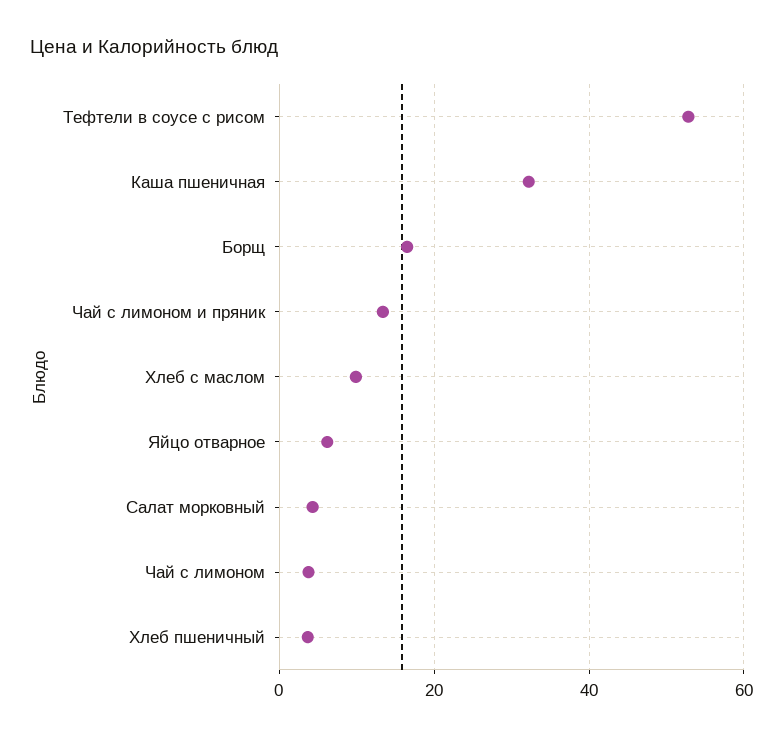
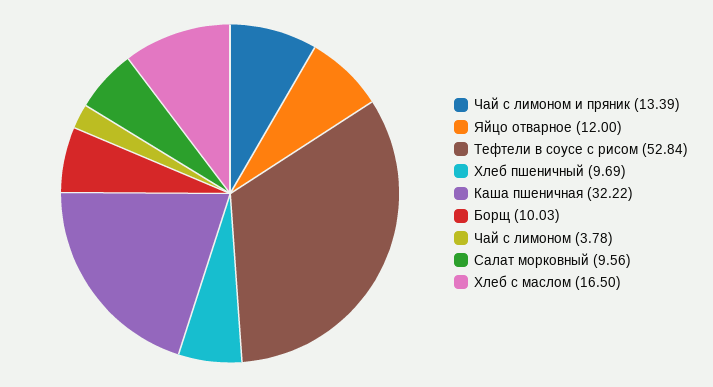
Борщ: 16 -> 10.03
Хлеб с маслом: 10 -> 16.5
Яйцо отварное: 6 -> 12
Салат морковный: 4 -> 9.56
Хлеб пшеничный: 4 -> 9.69

